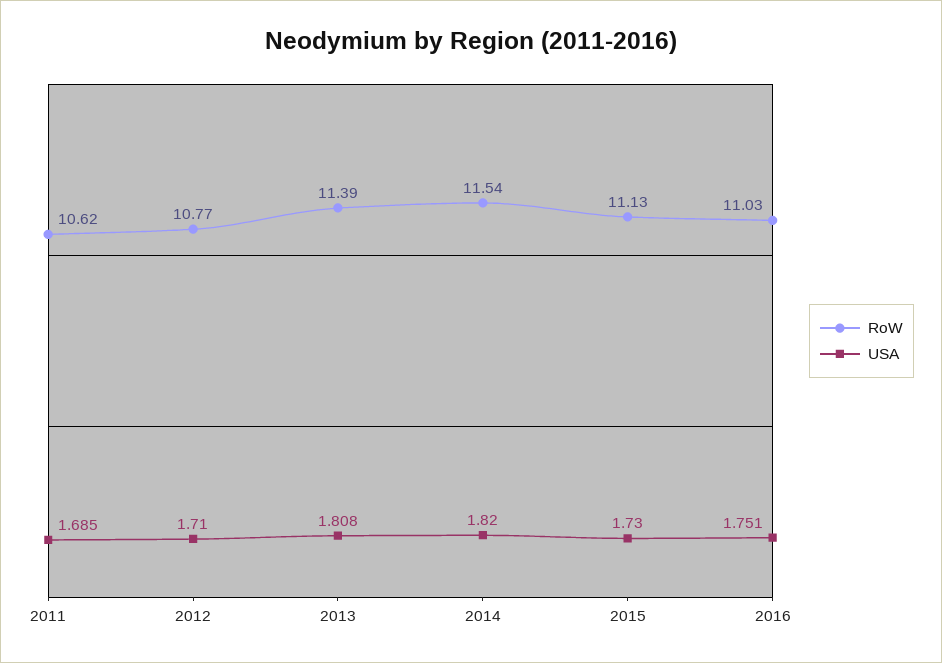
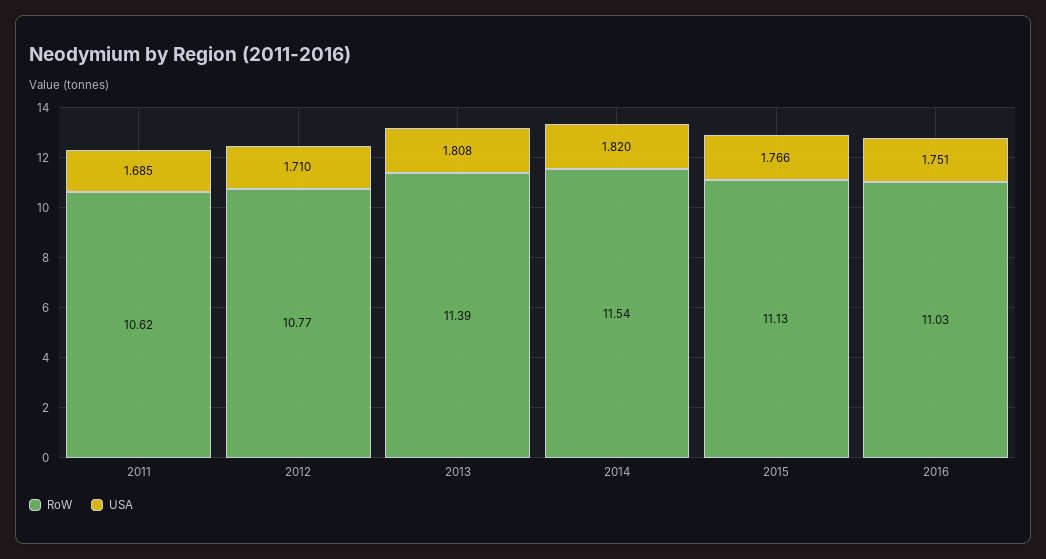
USA, 2015: 1.73 -> 1.766

